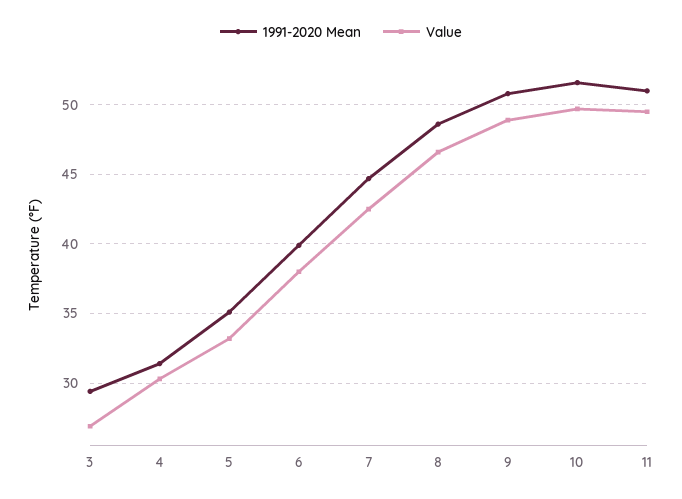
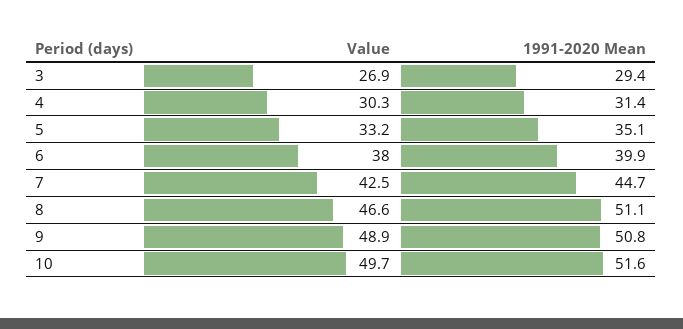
1991-2020 Mean, 8: 48.5 -> 51.1
1991-2020 Mean, 11: 51 -> none
Value, 11: 49.5 -> none

